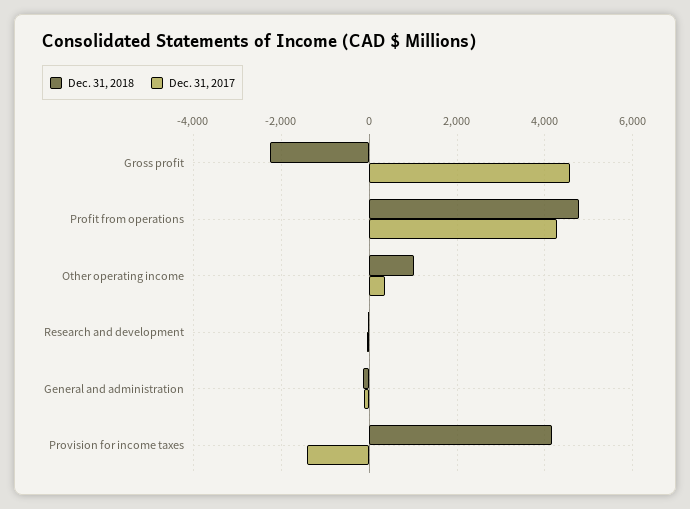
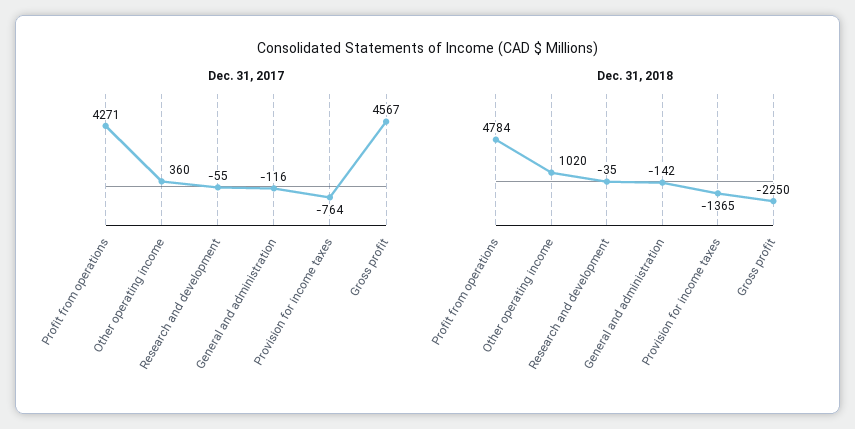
Dec. 31, 2018, Provision for income taxes: 4200 -> -1365
Dec. 31, 2017, Provision for income taxes: -1400 -> -764

